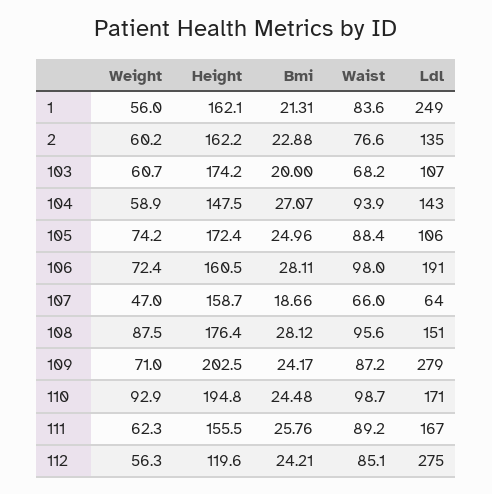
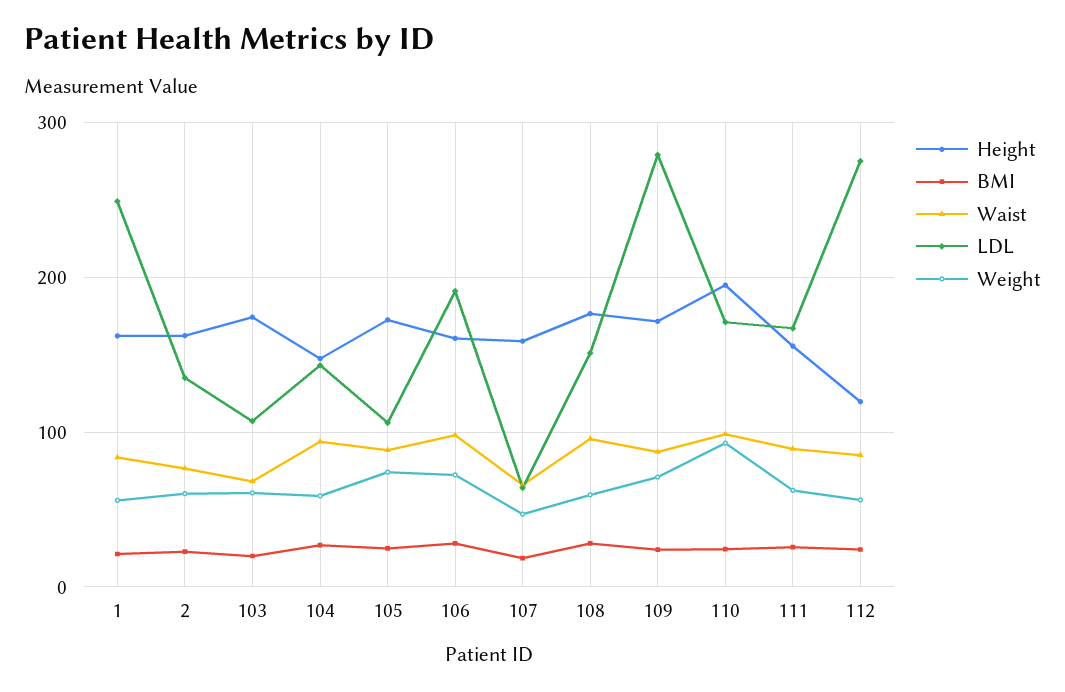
Weight, 108: 87.5 -> 60
Height, 109: 202.5 -> 170

